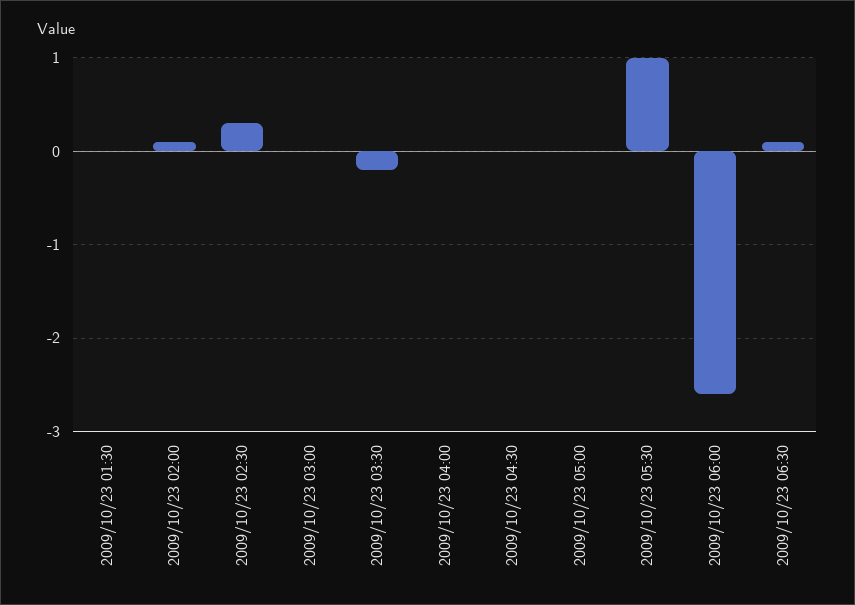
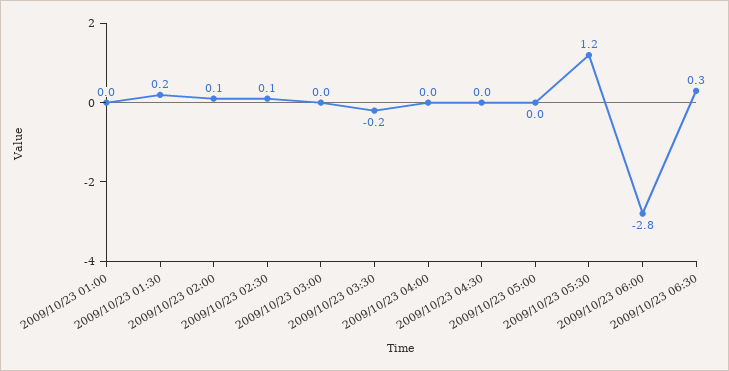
2009/10/23 01:30: 0 -> 0.2
2009/10/23 02:30: 0.3 -> 0.1
2009/10/23 05:30: 1 -> 1.2
2009/10/23 06:00: -2.6 -> -2.8
2009/10/23 06:30: 0.1 -> 0.3
2009/10/23 01:00: none -> 0

